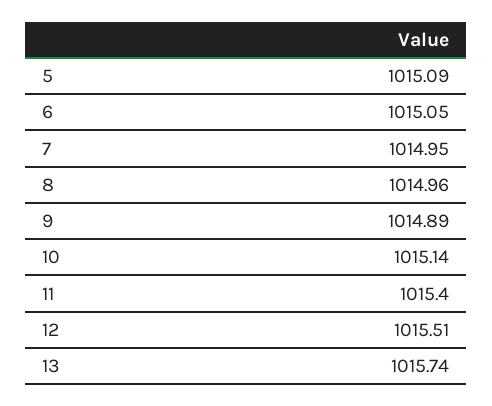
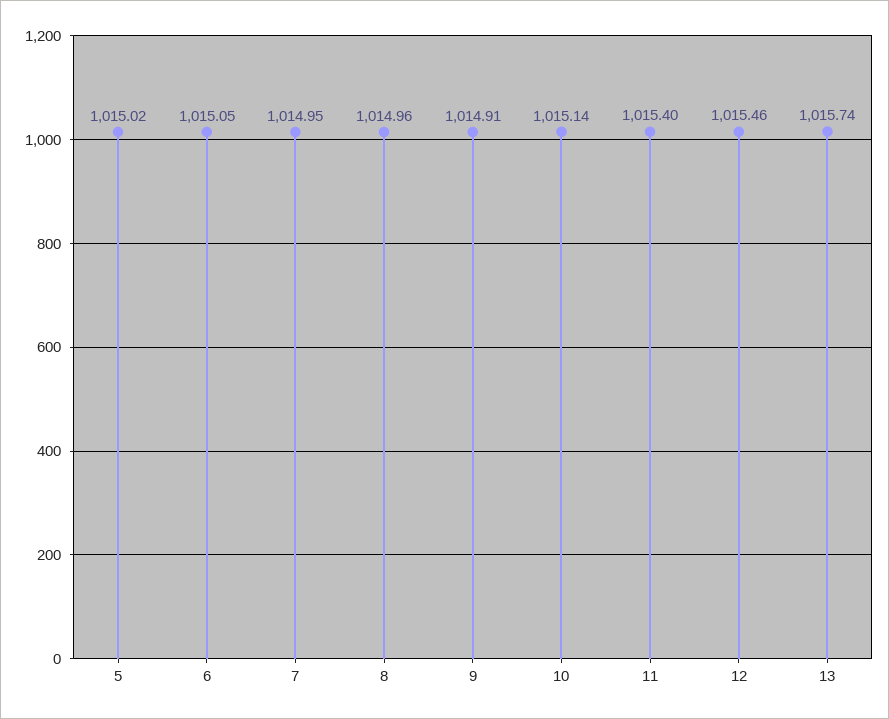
5: 1015.09 -> 1015.02
9: 1014.89 -> 1014.91
12: 1015.51 -> 1015.46

